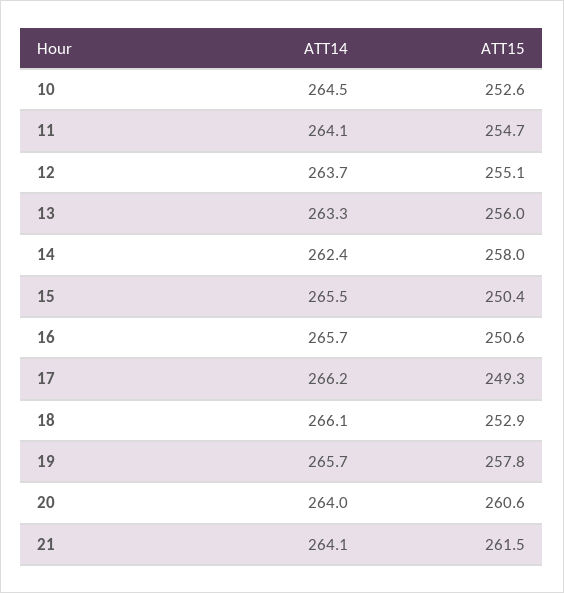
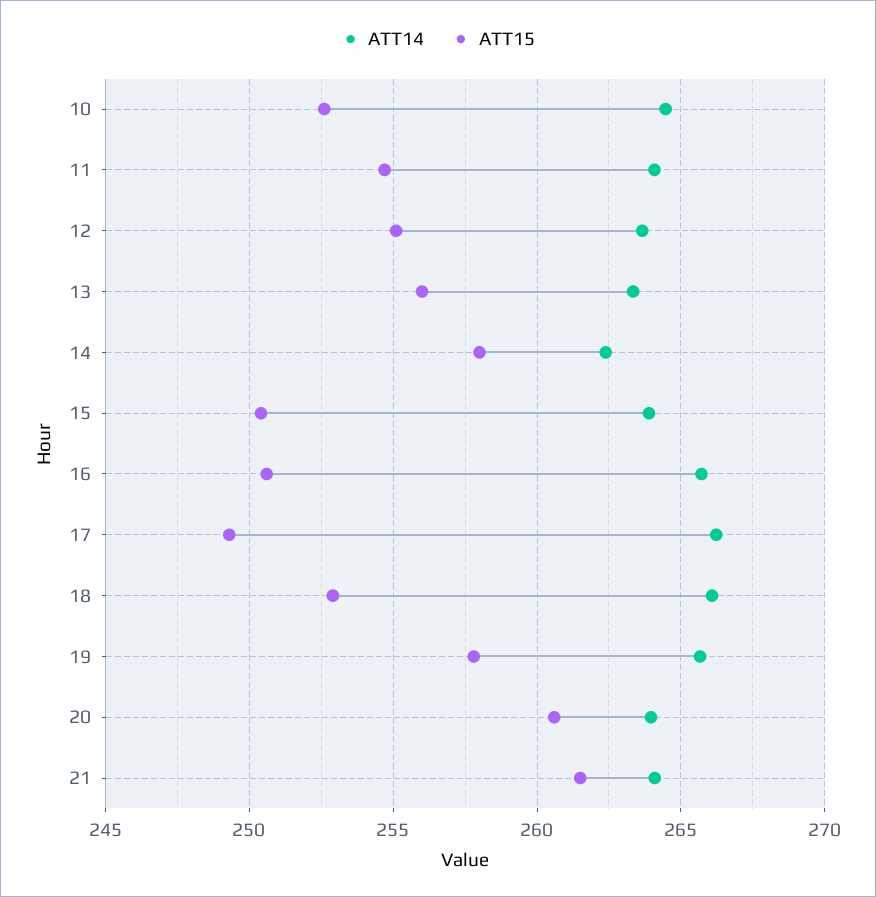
ATT14, 15: 265.5 -> 264

